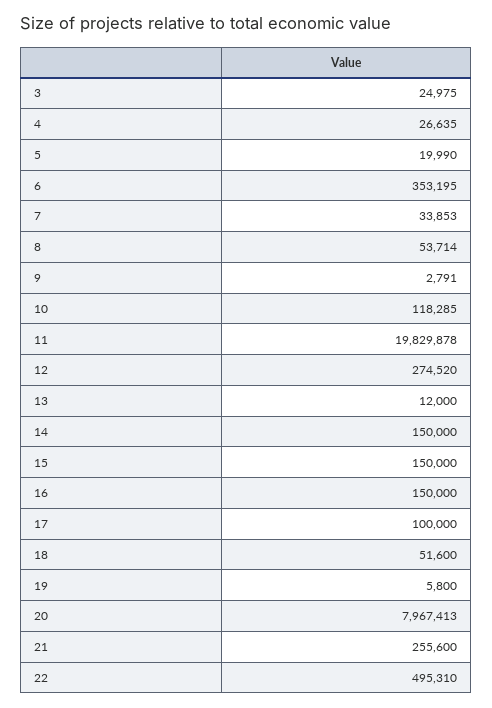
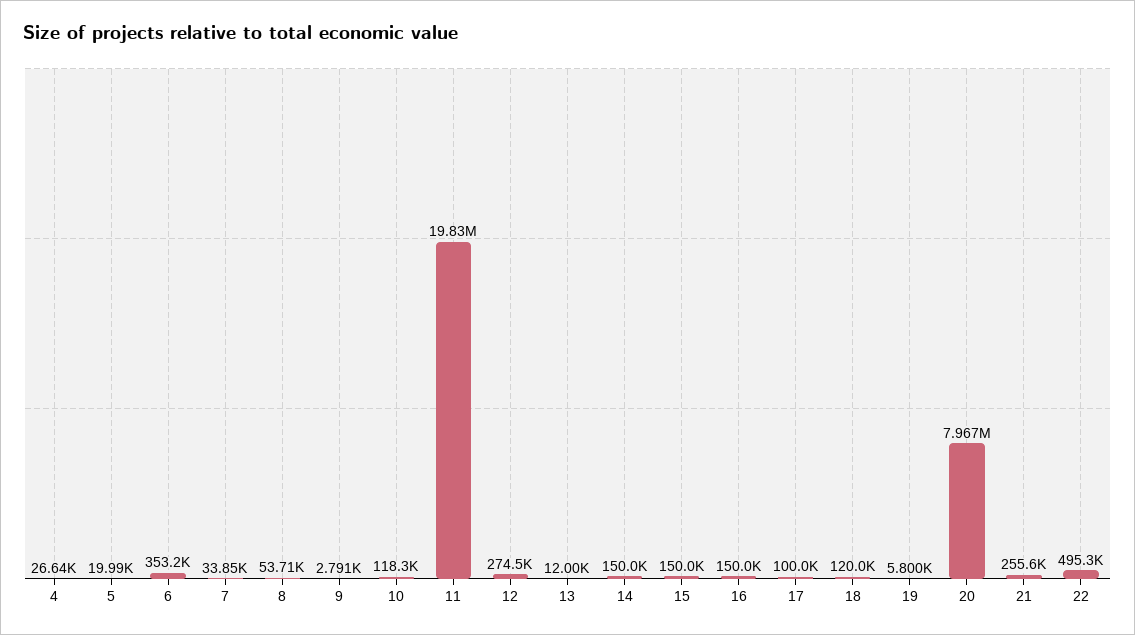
3: 24975 -> none
18: 51600 -> 120000

